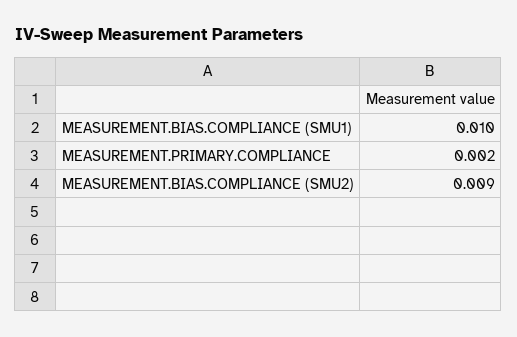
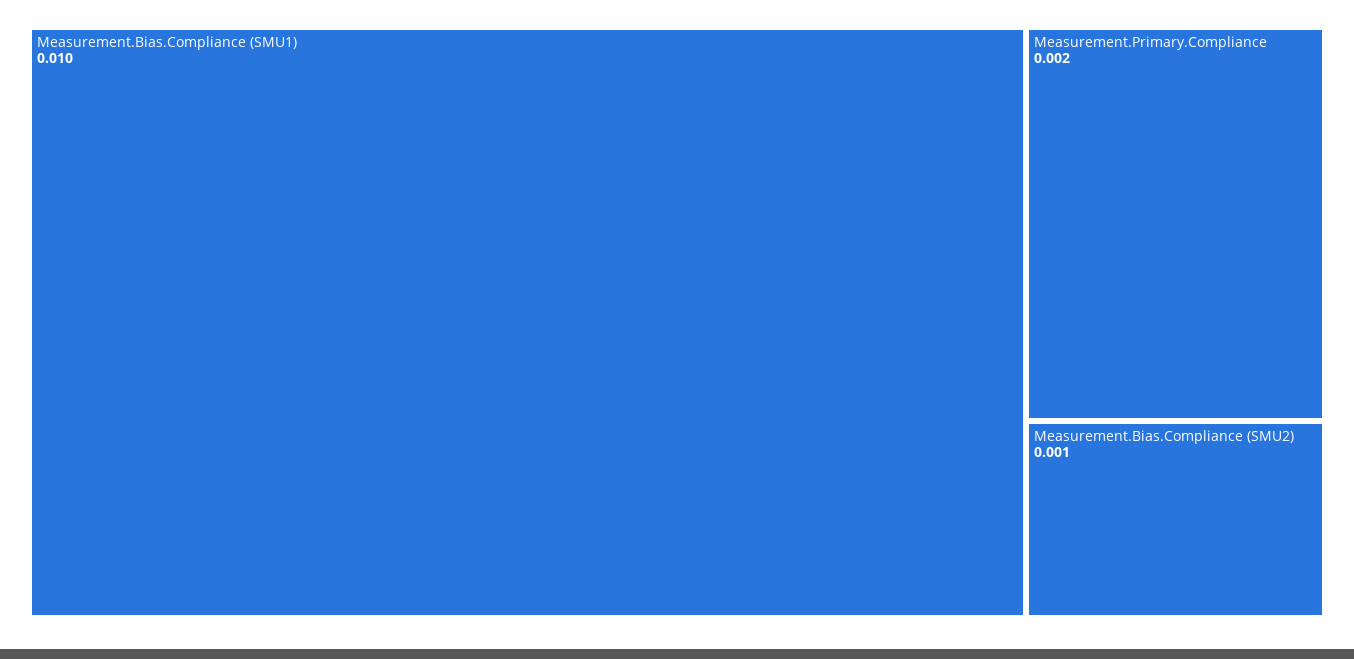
MEASUREMENT.BIAS.COMPLIANCE (SMU2): 0.009 -> 0.001

